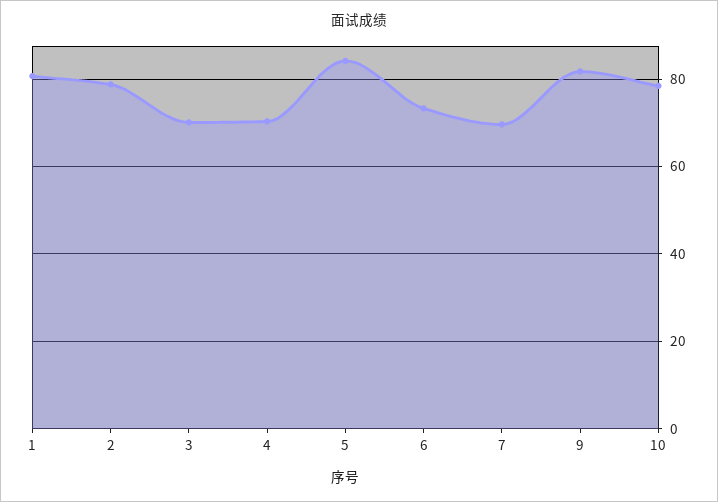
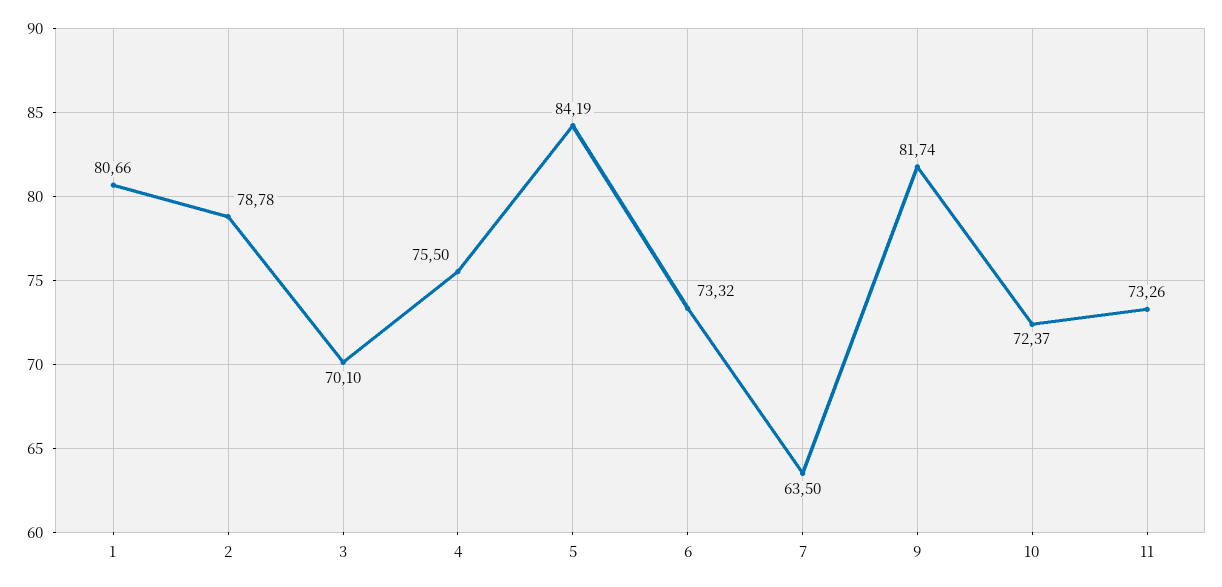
4: 70 -> 75.5
7: 70 -> 63.5
10: 78 -> 72.37
11: none -> 73.26

